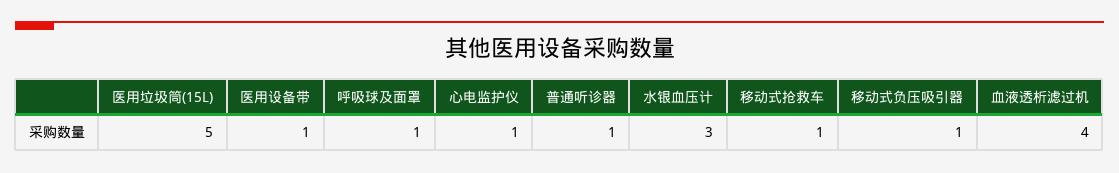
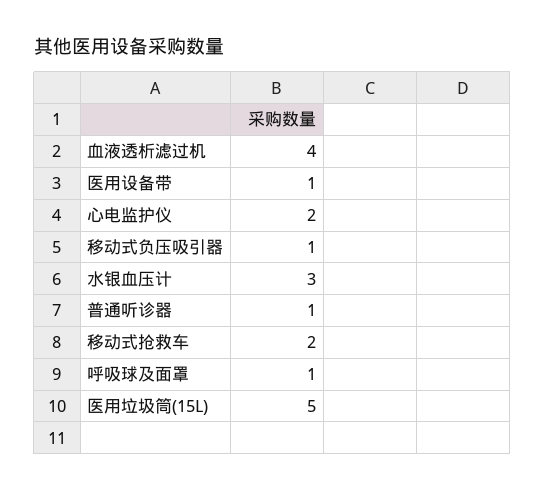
心电监护仪: 1 -> 2
移动式抢救车: 1 -> 2

